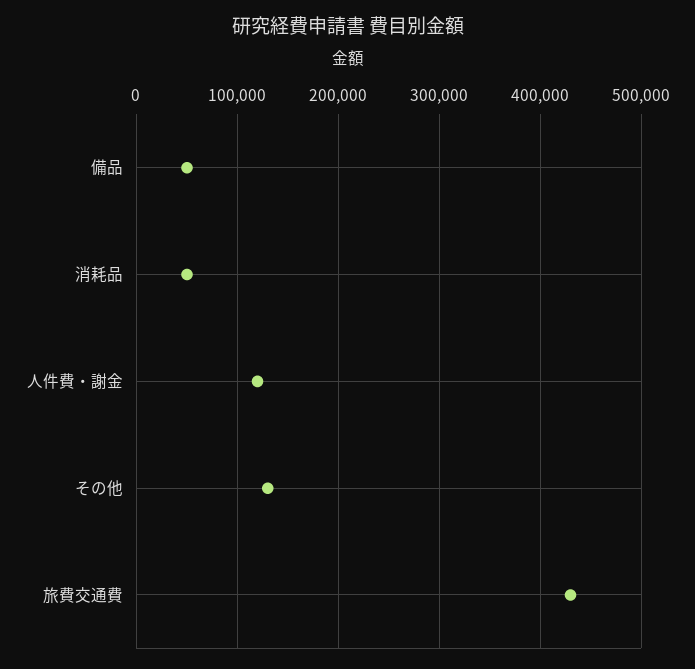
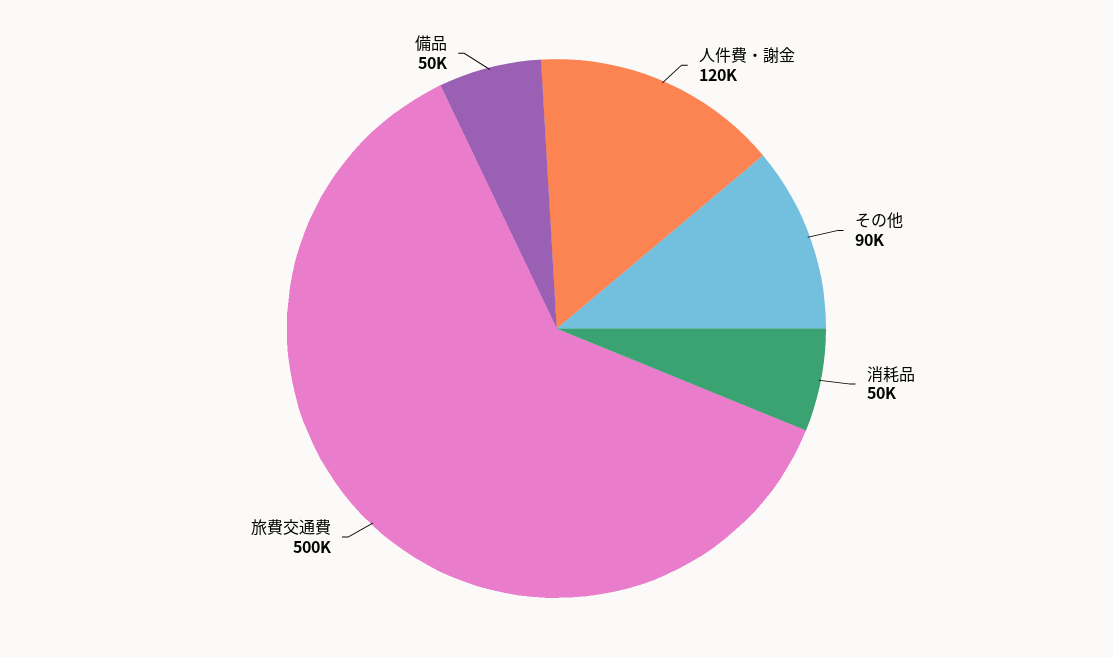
その他: 130000 -> 90000
旅費交通費: 430000 -> 500000

